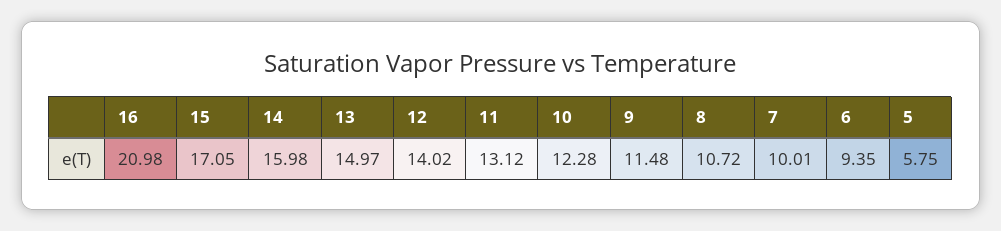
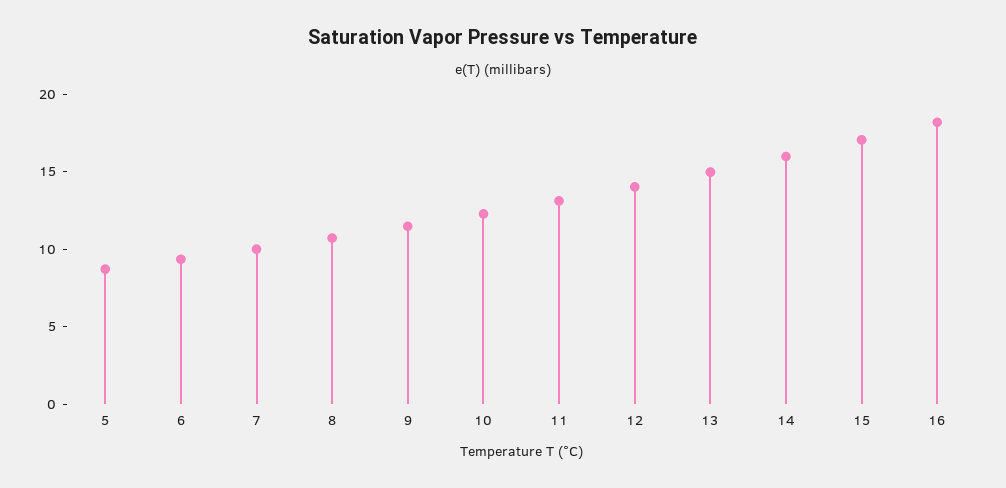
16: 20.98 -> 18
5: 5.75 -> 9

